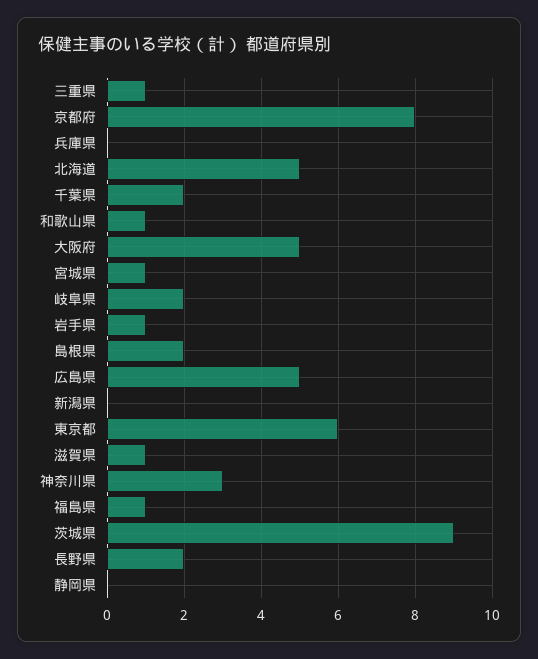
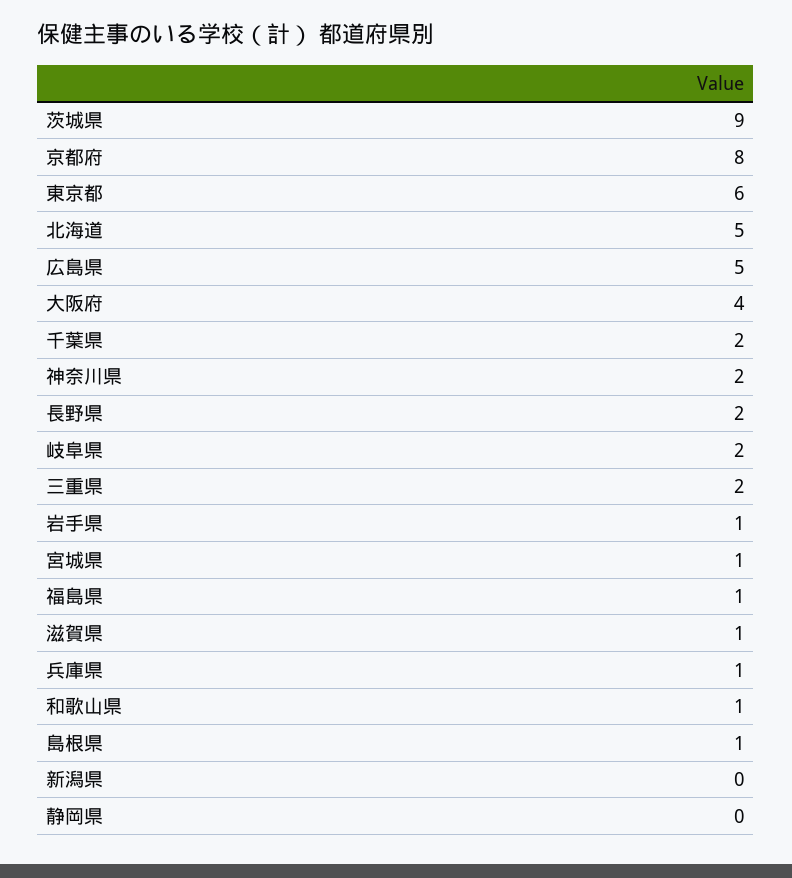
三重県: 1 -> 2
兵庫県: 0 -> 1
大阪府: 5 -> 4
島根県: 2 -> 1
神奈川県: 3 -> 2

